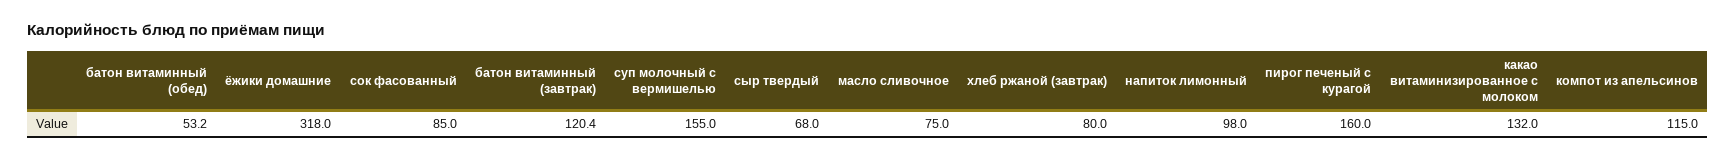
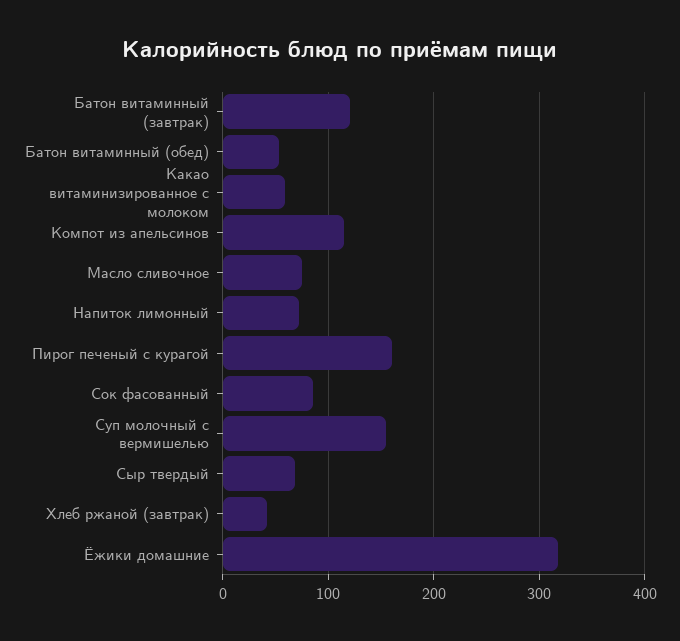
хлеб ржаной (завтрак): 80 -> 40
напиток лимонный: 98 -> 70
какао витаминизированное с молоком: 132 -> 60

